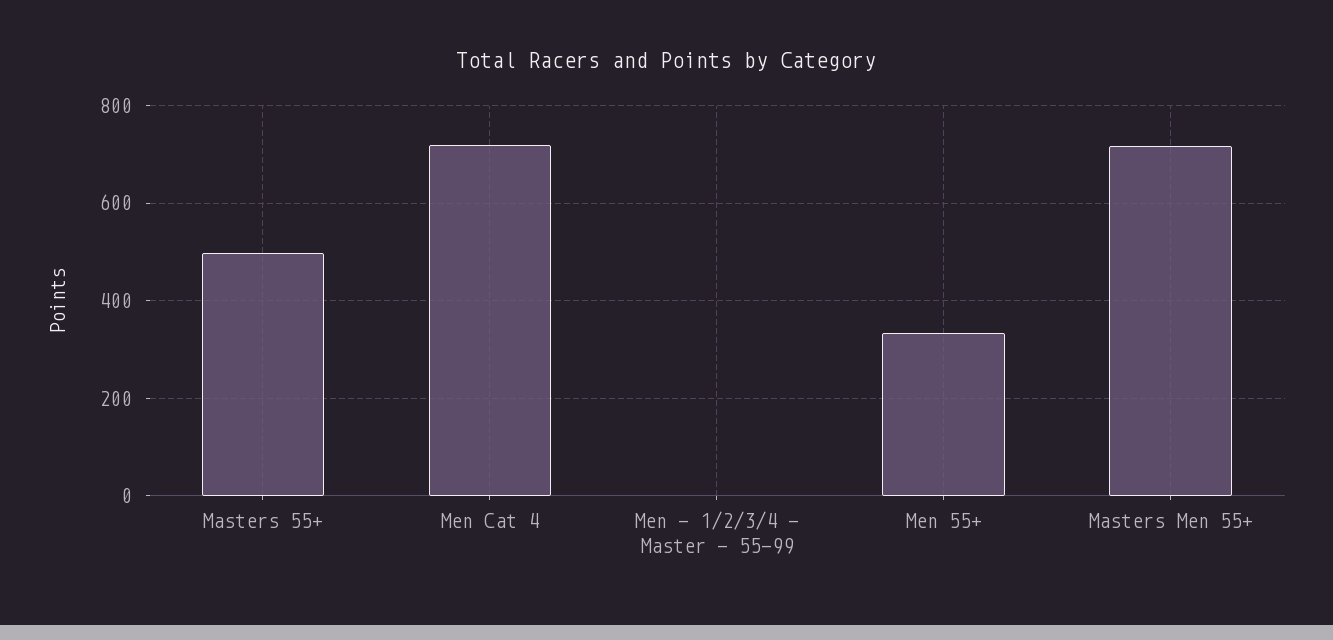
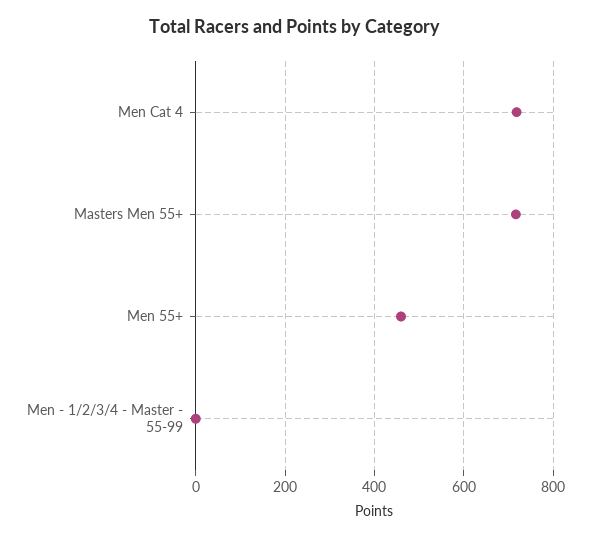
Masters 55+: 500 -> none
Men 55+: 340 -> 460

